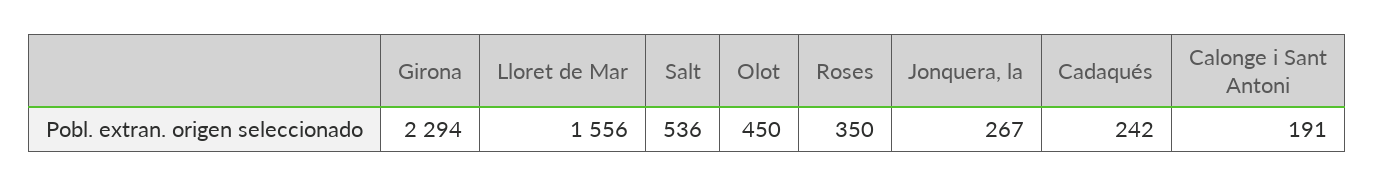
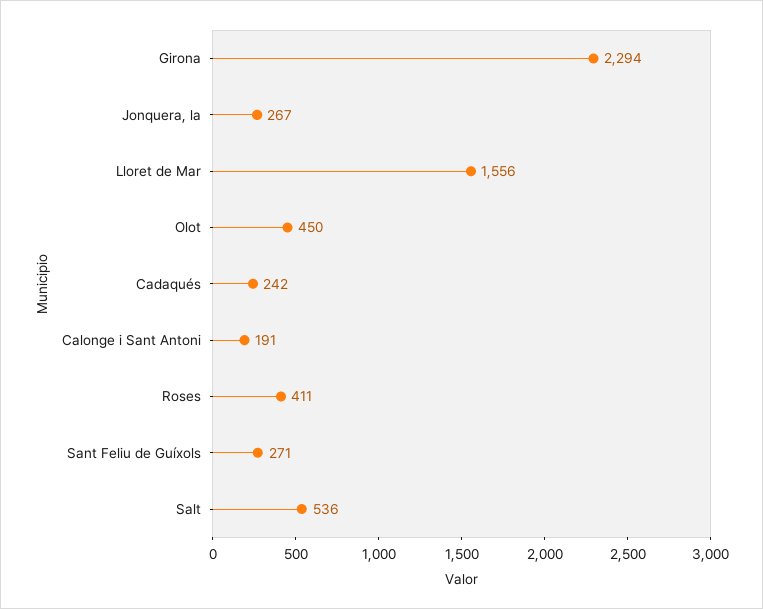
Roses: 350 -> 411
Sant Feliu de Guíxols: none -> 271

